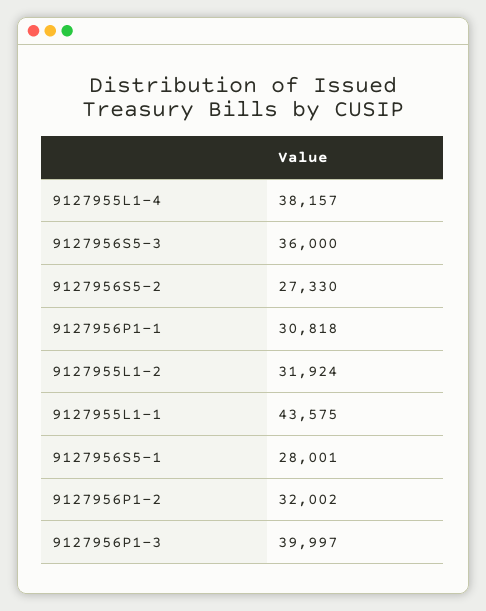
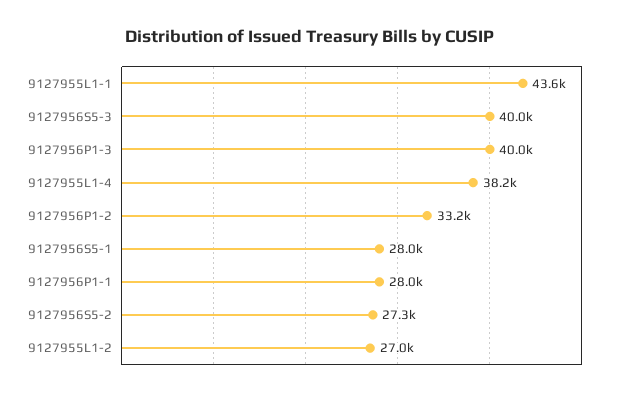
9127956S5-3: 36000 -> 40000
9127956P1-1: 30818 -> 28000
9127955L1-2: 31924 -> 27000
9127956P1-2: 32002 -> 33200

